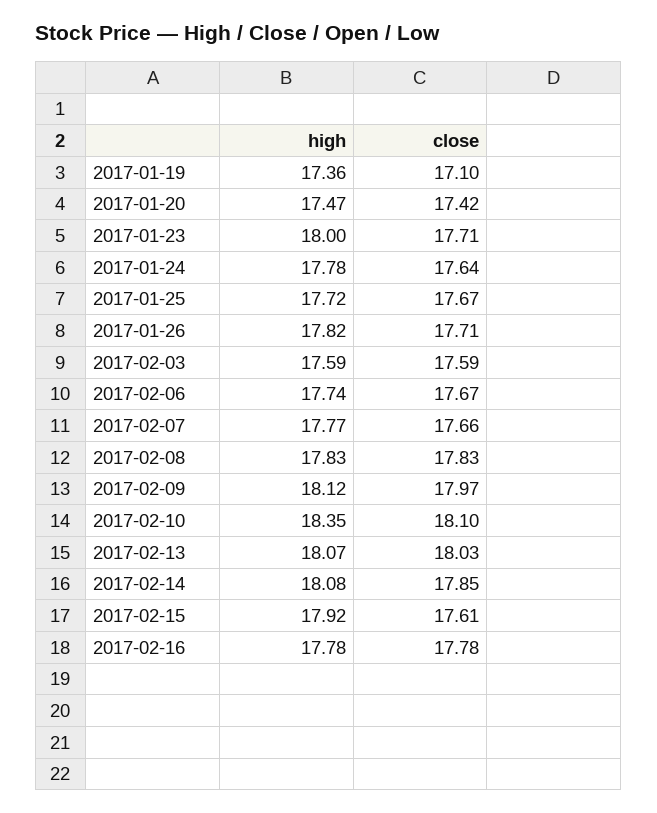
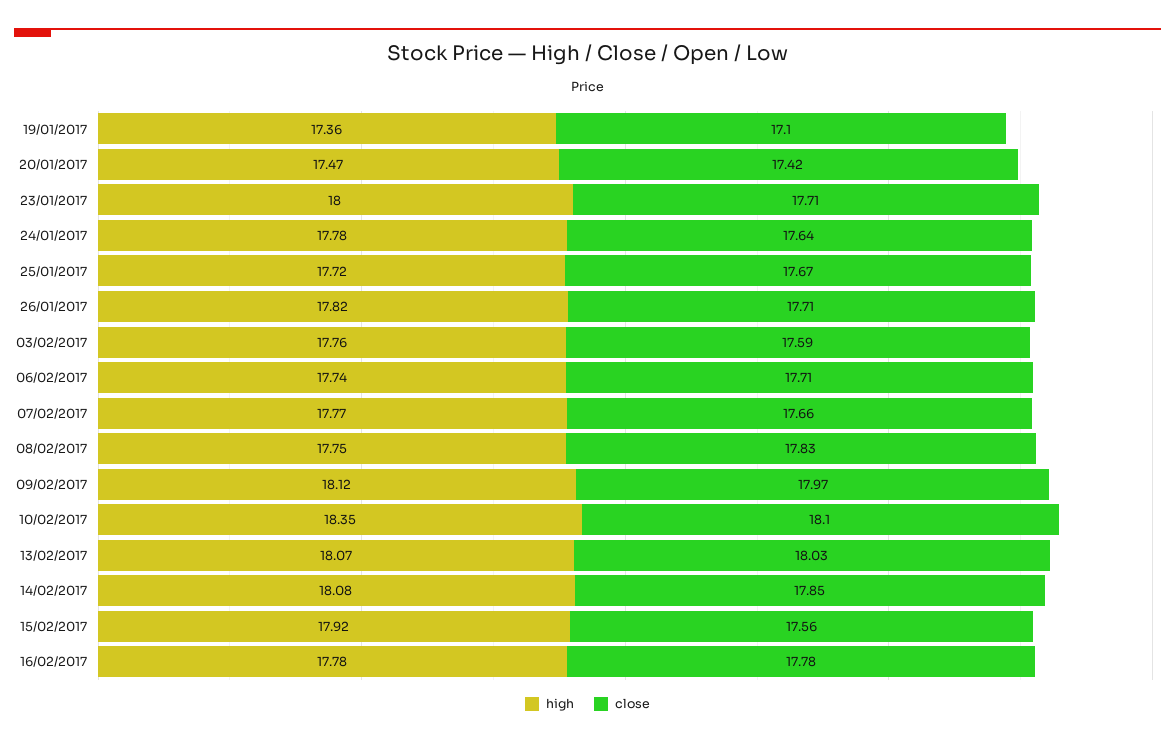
high, 2017-02-03: 17.59 -> 17.76
close, 2017-02-06: 17.67 -> 17.71
high, 2017-02-08: 17.83 -> 17.75
close, 2017-02-15: 17.61 -> 17.56

